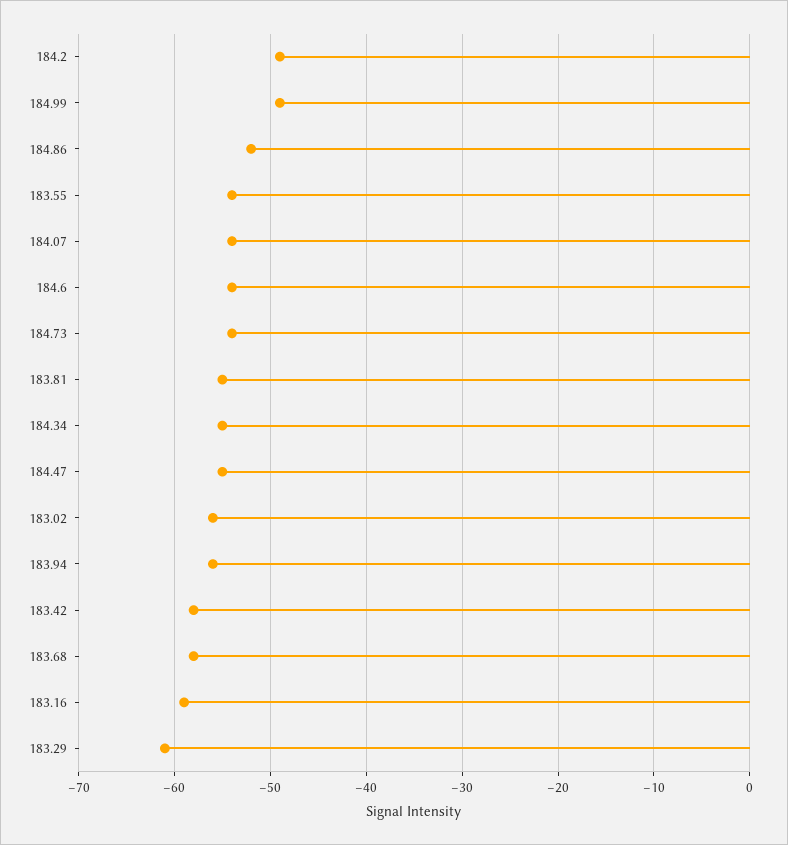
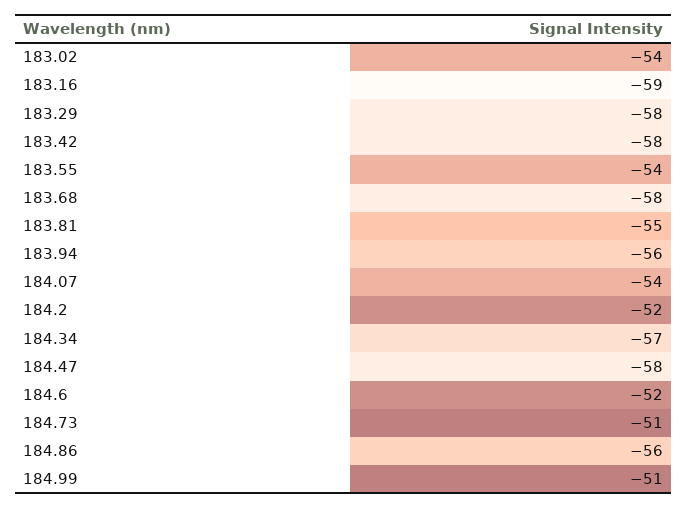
184.2: -49 -> -52
184.99: -49 -> -51
184.86: -52 -> -56
184.6: -54 -> -52
184.73: -54 -> -51
184.34: -55 -> -57
184.47: -55 -> -58
183.02: -56 -> -54
183.29: -61 -> -58

